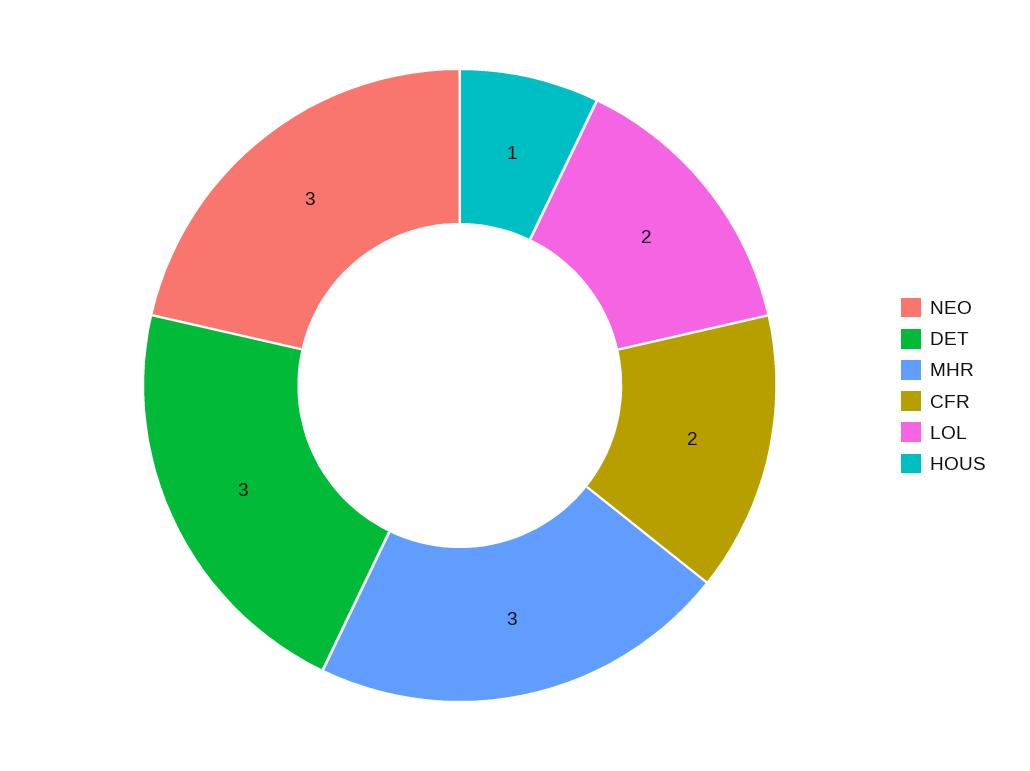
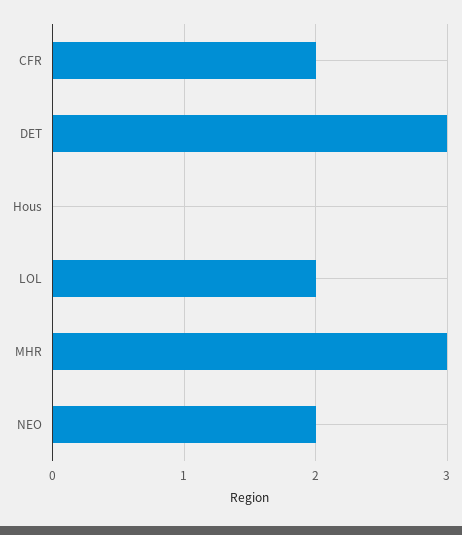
NEO: 3 -> 2
HOUS: 1 -> 0

